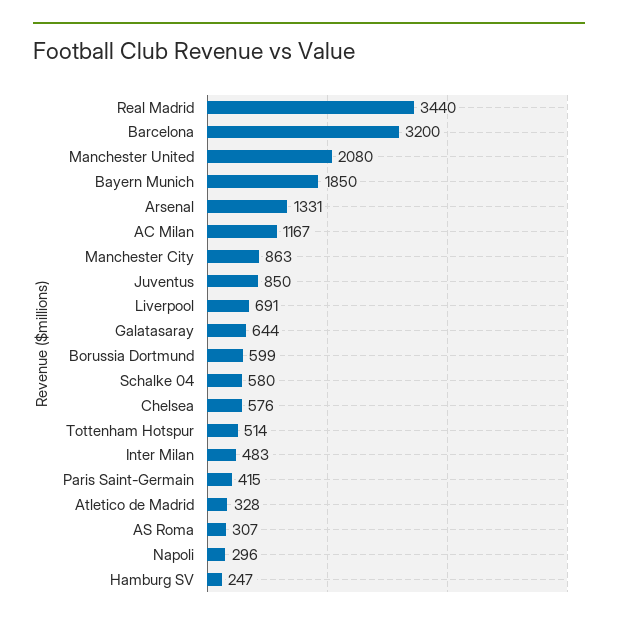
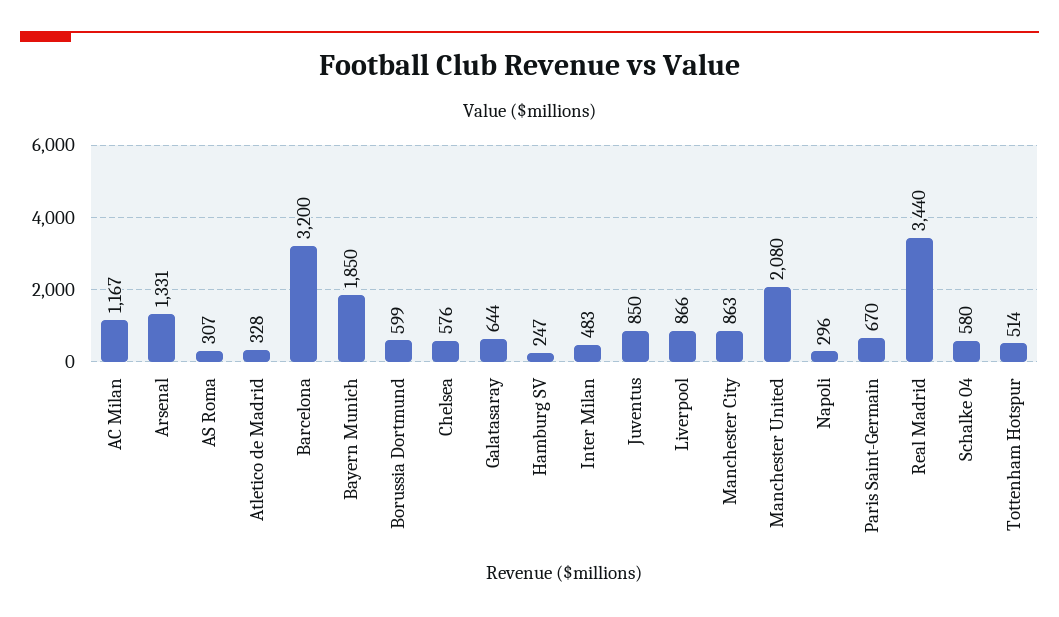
Liverpool: 691 -> 866
Paris Saint-Germain: 415 -> 670

